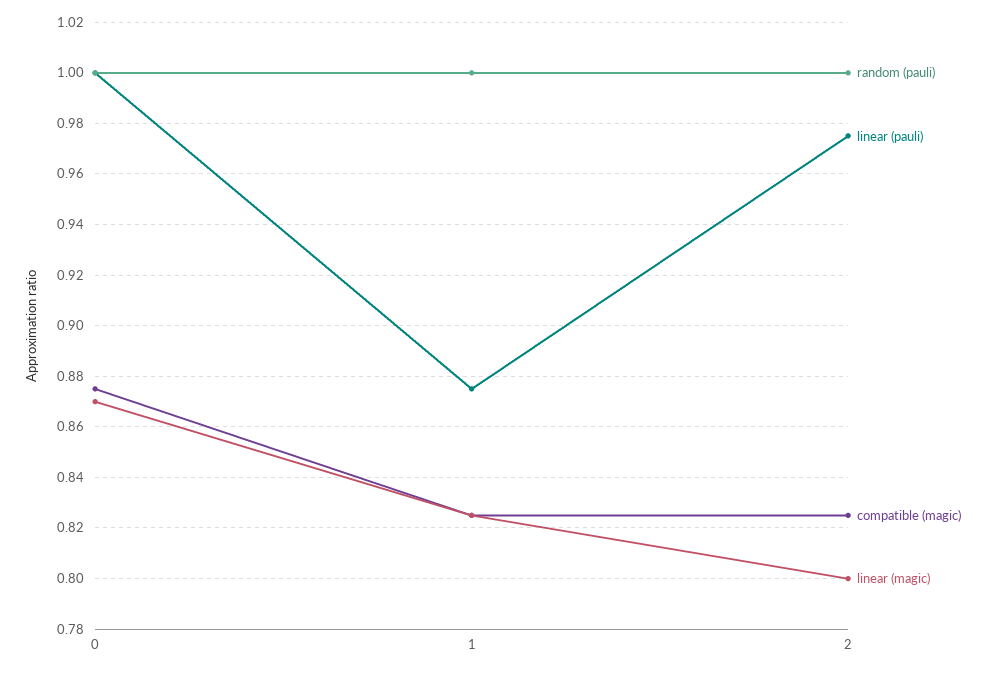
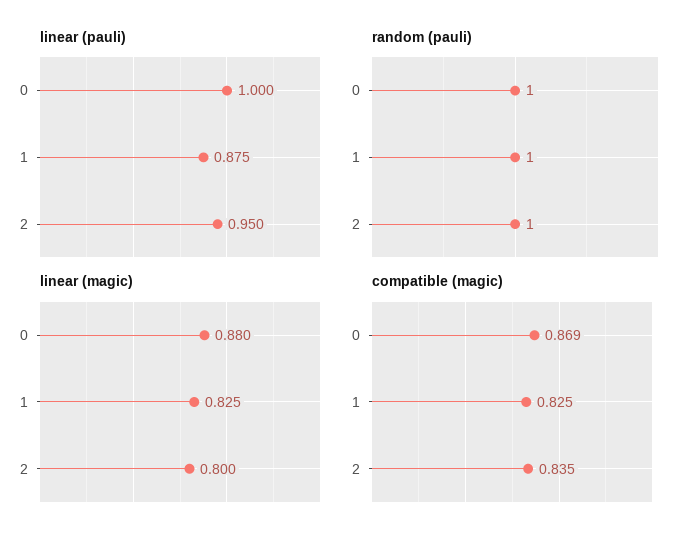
compatible (magic), 0: 0.875 -> 0.869
linear (magic), 0: 0.87 -> 0.88
linear (pauli), 2: 0.975 -> 0.95
compatible (magic), 2: 0.825 -> 0.835

